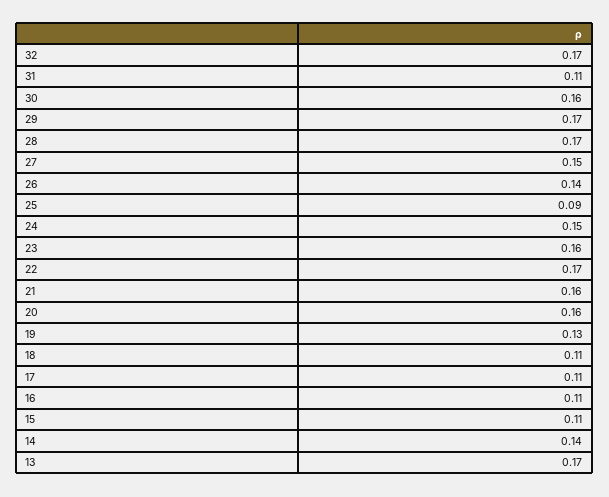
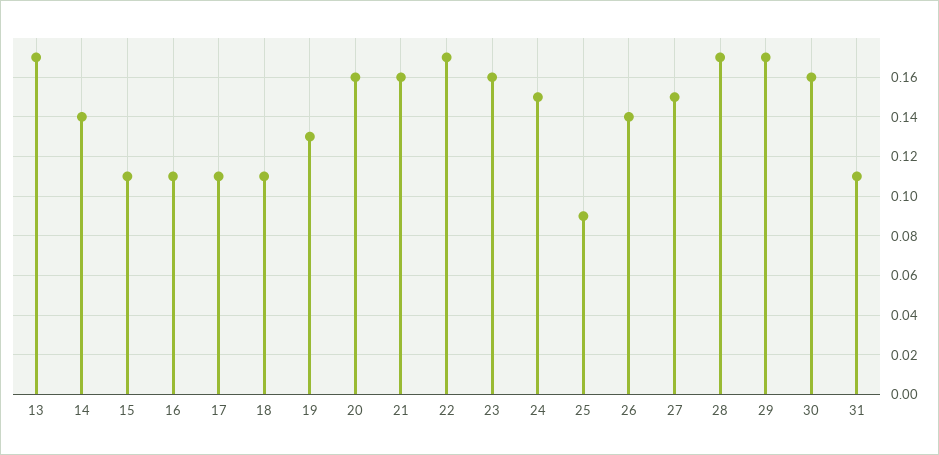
32: 0.17 -> none

